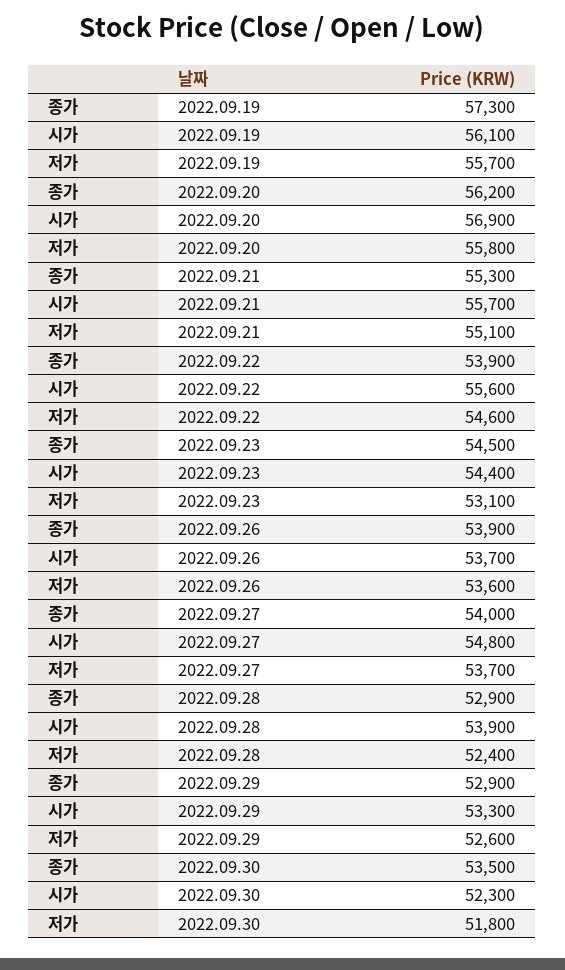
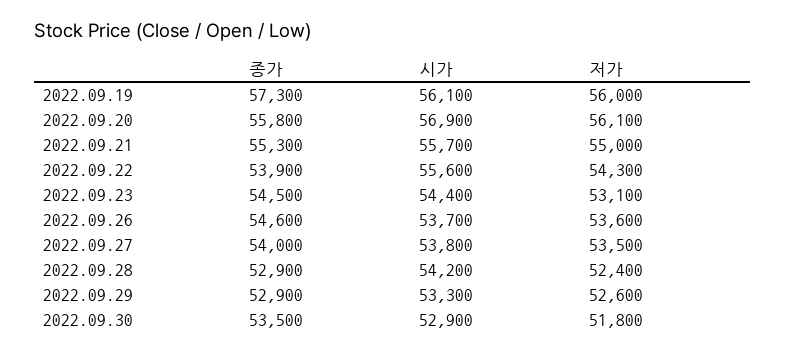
저가, 2022.09.19: 55700 -> 56000
종가, 2022.09.20: 56200 -> 55800
저가, 2022.09.20: 55800 -> 56100
저가, 2022.09.21: 55100 -> 55000
저가, 2022.09.22: 54600 -> 54300
종가, 2022.09.26: 53900 -> 54600
시가, 2022.09.27: 54800 -> 53800
저가, 2022.09.27: 53700 -> 53500
시가, 2022.09.28: 53900 -> 54200
시가, 2022.09.30: 52300 -> 52900

